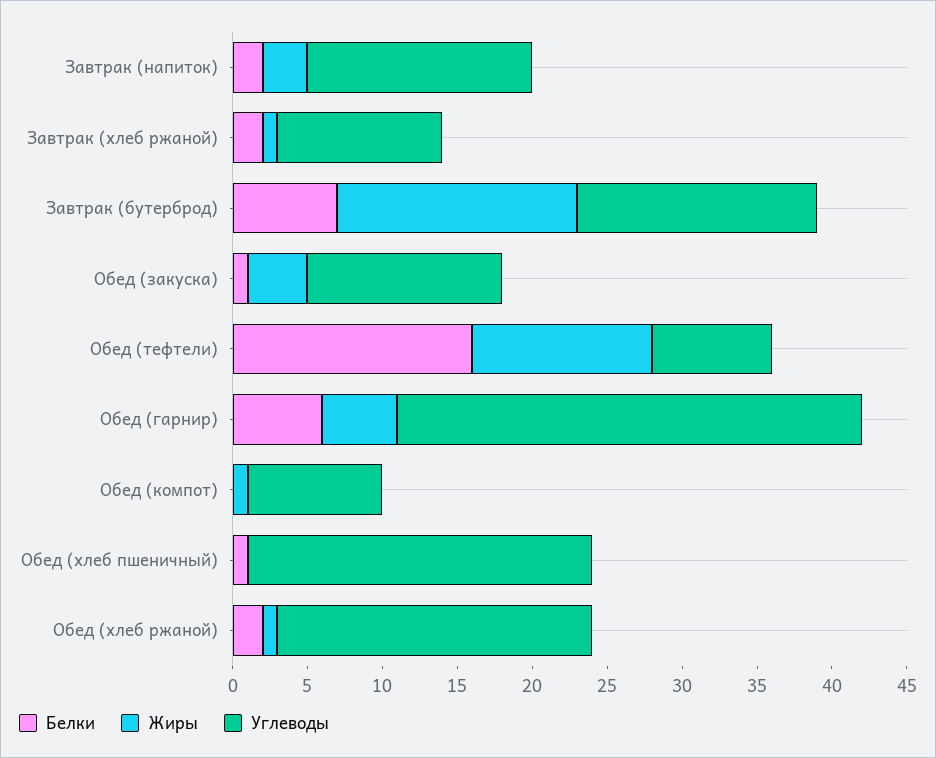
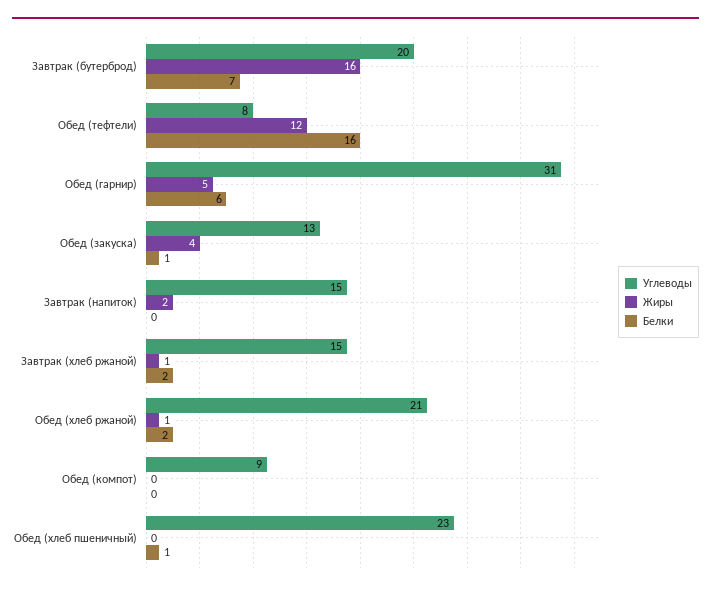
Белки, Завтрак (напиток): 2 -> 0
Жиры, Завтрак (напиток): 3 -> 2
Углеводы, Завтрак (хлеб ржаной): 11 -> 15
Углеводы, Завтрак (бутерброд): 16 -> 20
Жиры, Обед (компот): 1 -> 0

